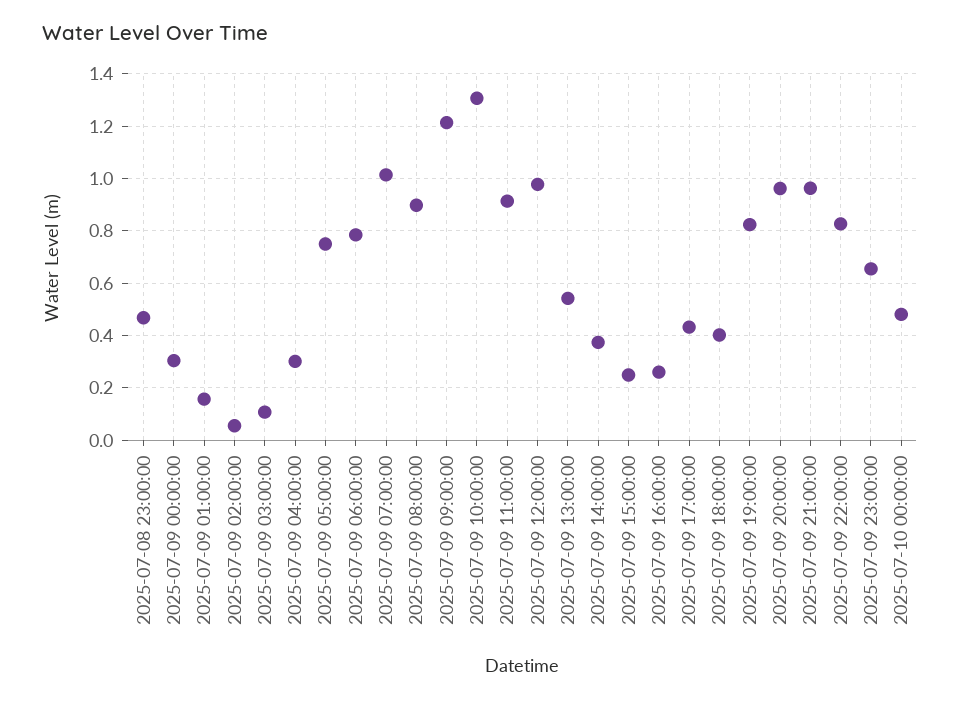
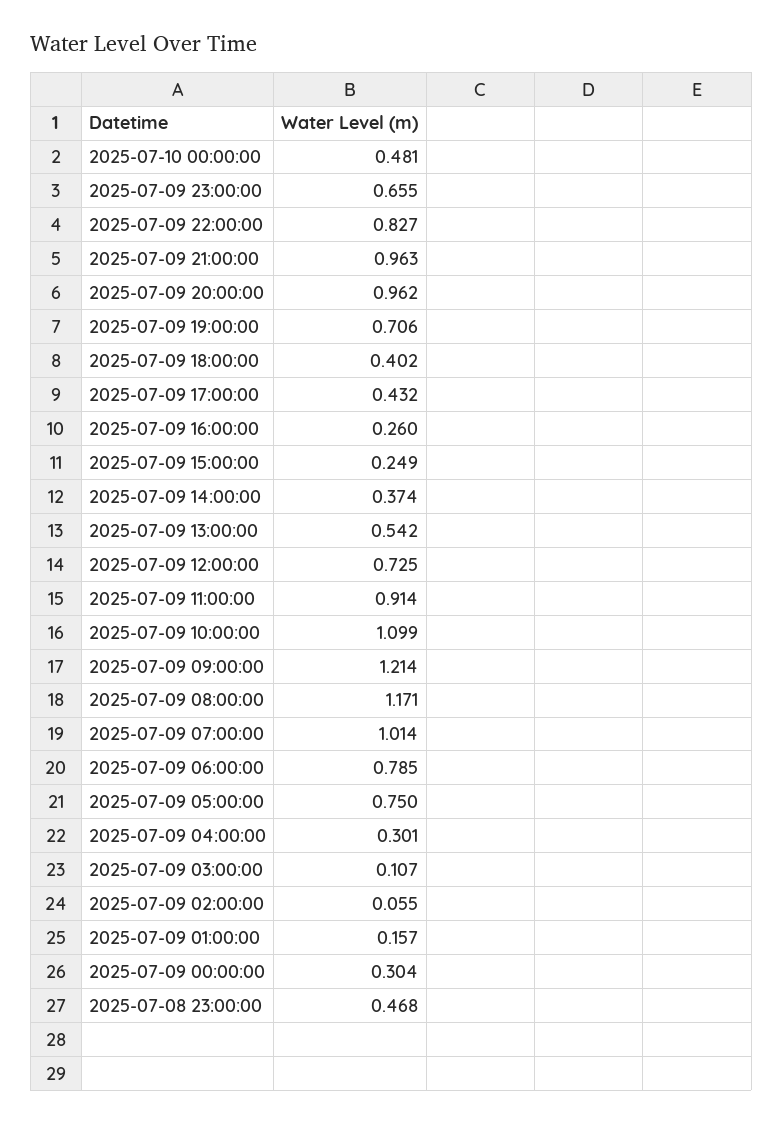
2025-07-09 08:00:00: 0.9 -> 1.171
2025-07-09 10:00:00: 1.3 -> 1.099
2025-07-09 12:00:00: 0.975 -> 0.725
2025-07-09 19:00:00: 0.825 -> 0.706

